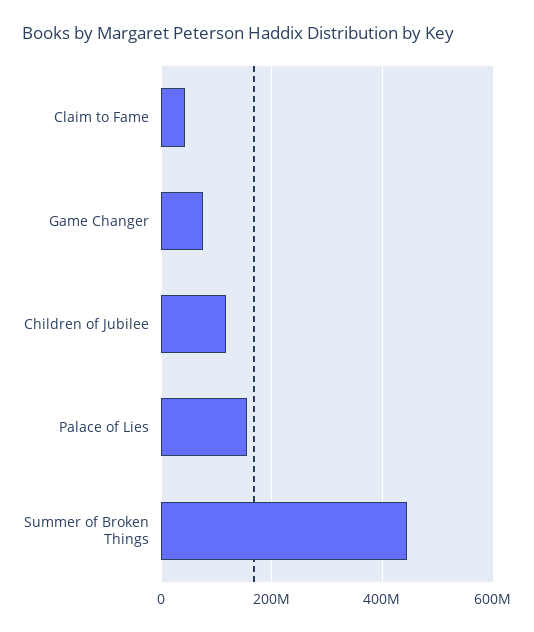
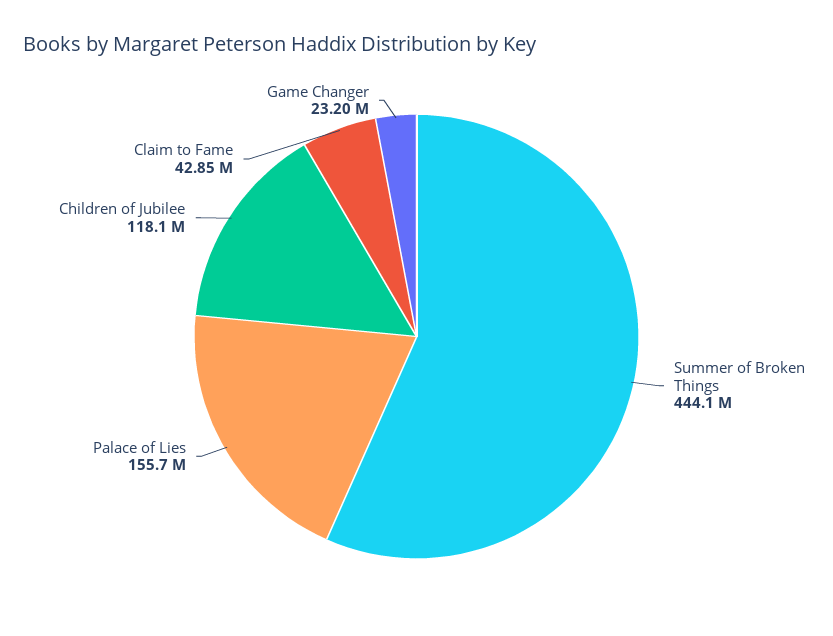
Game Changer: 80000000 -> 23200000

